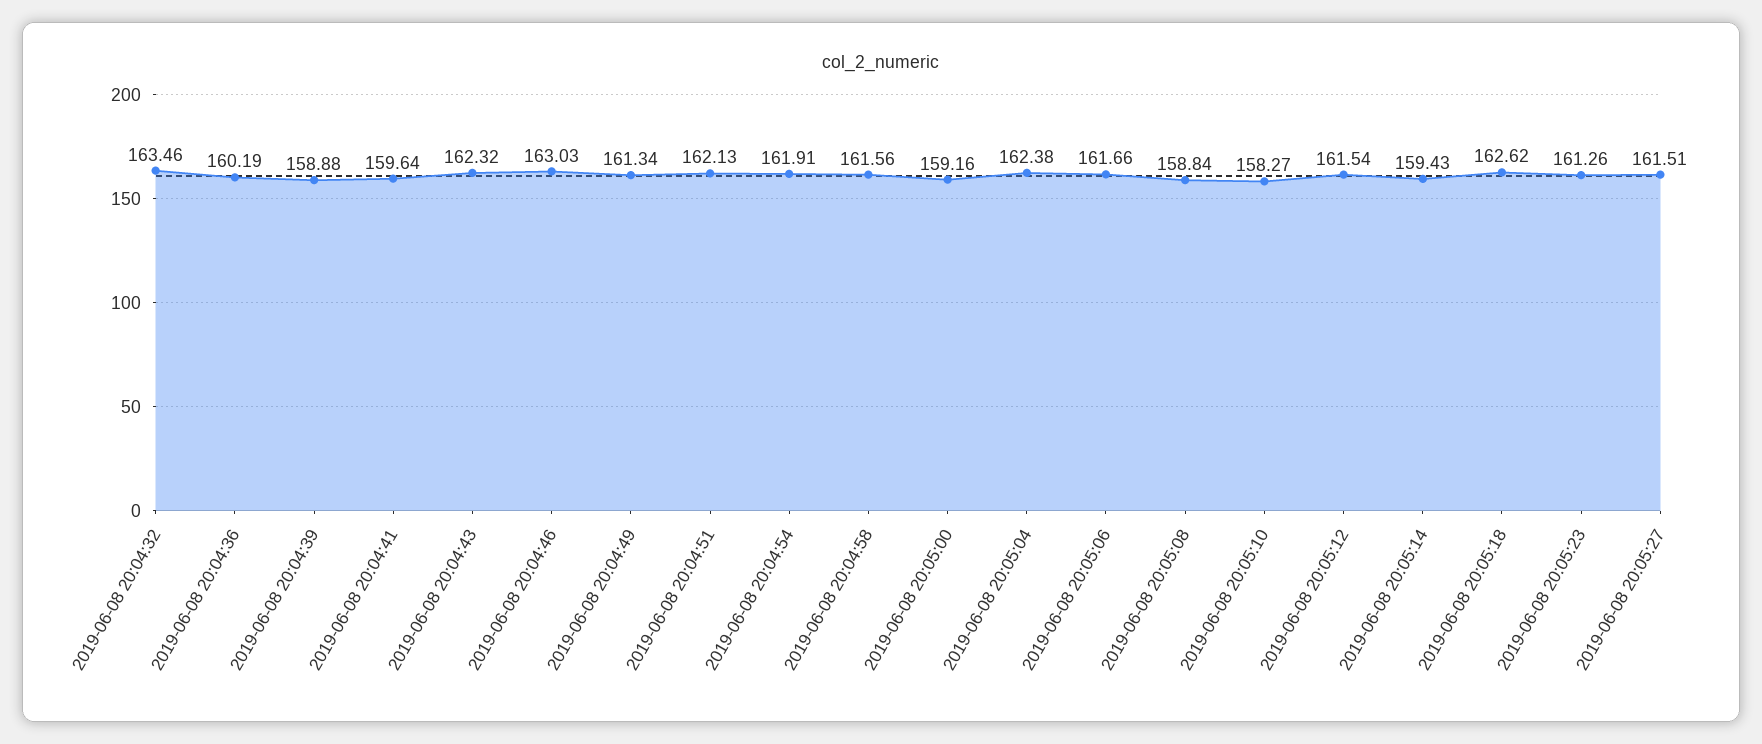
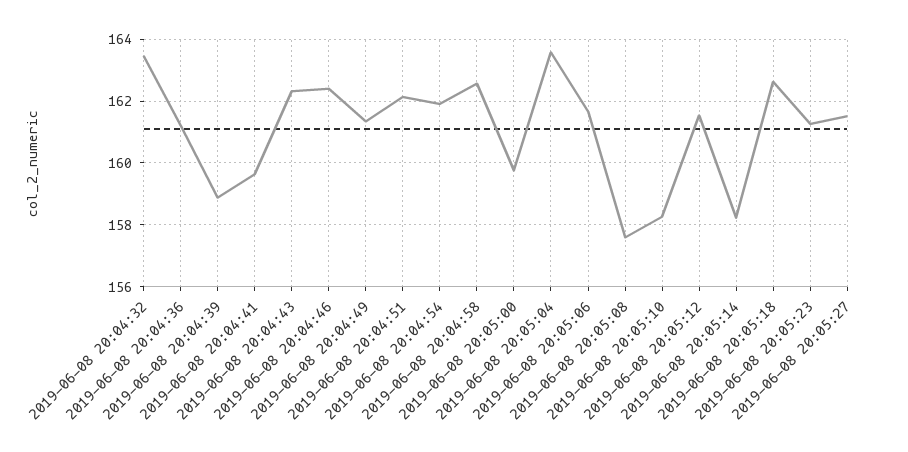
2019-06-08 20:04:36: 160.19 -> 161.2
2019-06-08 20:04:46: 163.03 -> 162.4
2019-06-08 20:04:58: 161.56 -> 162.6
2019-06-08 20:05:00: 159.16 -> 159.8
2019-06-08 20:05:04: 162.38 -> 163.6
2019-06-08 20:05:08: 158.84 -> 157.6
2019-06-08 20:05:14: 159.43 -> 158.2

